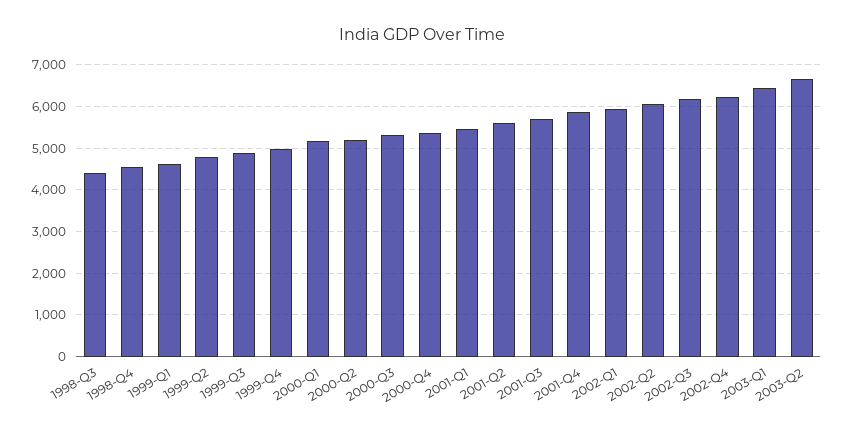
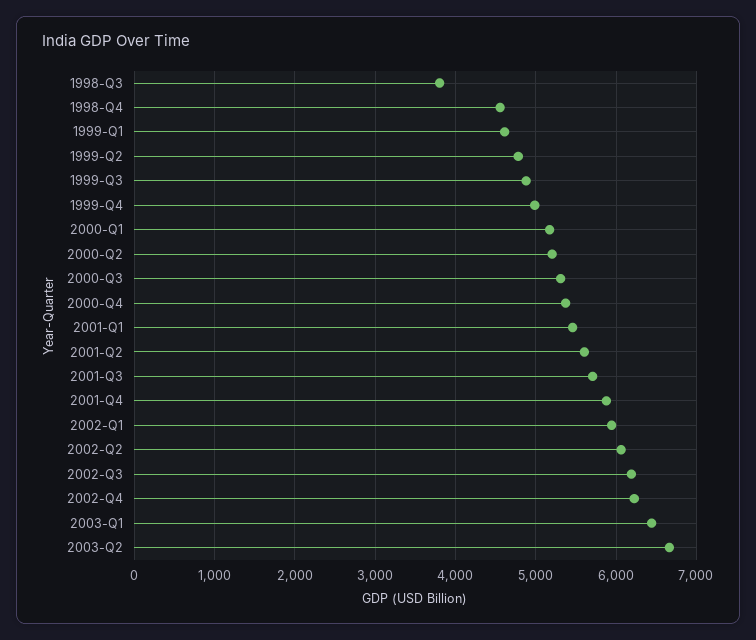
1998-Q3: 4400 -> 3800

